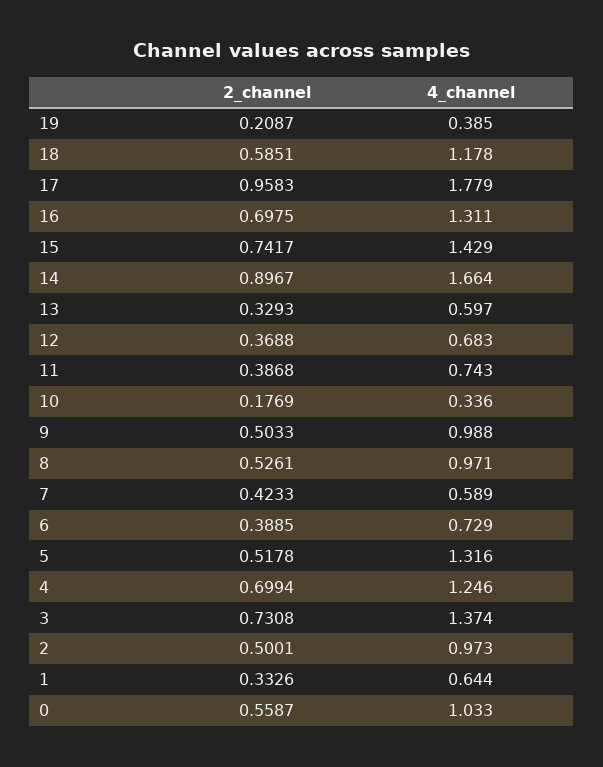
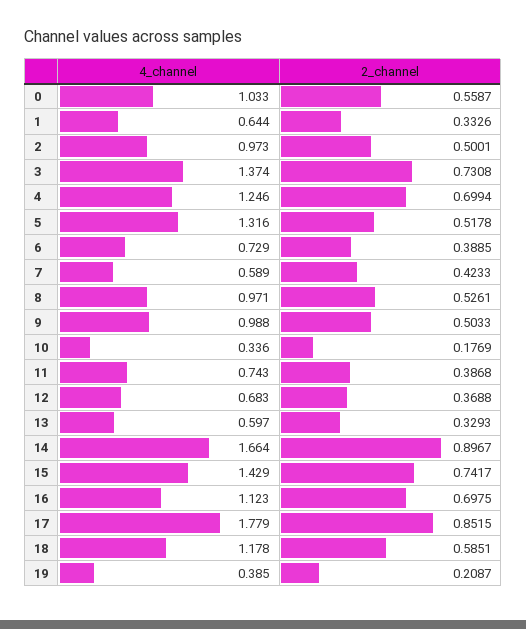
2_channel, 17: 0.9583 -> 0.8515
4_channel, 16: 1.311 -> 1.123

